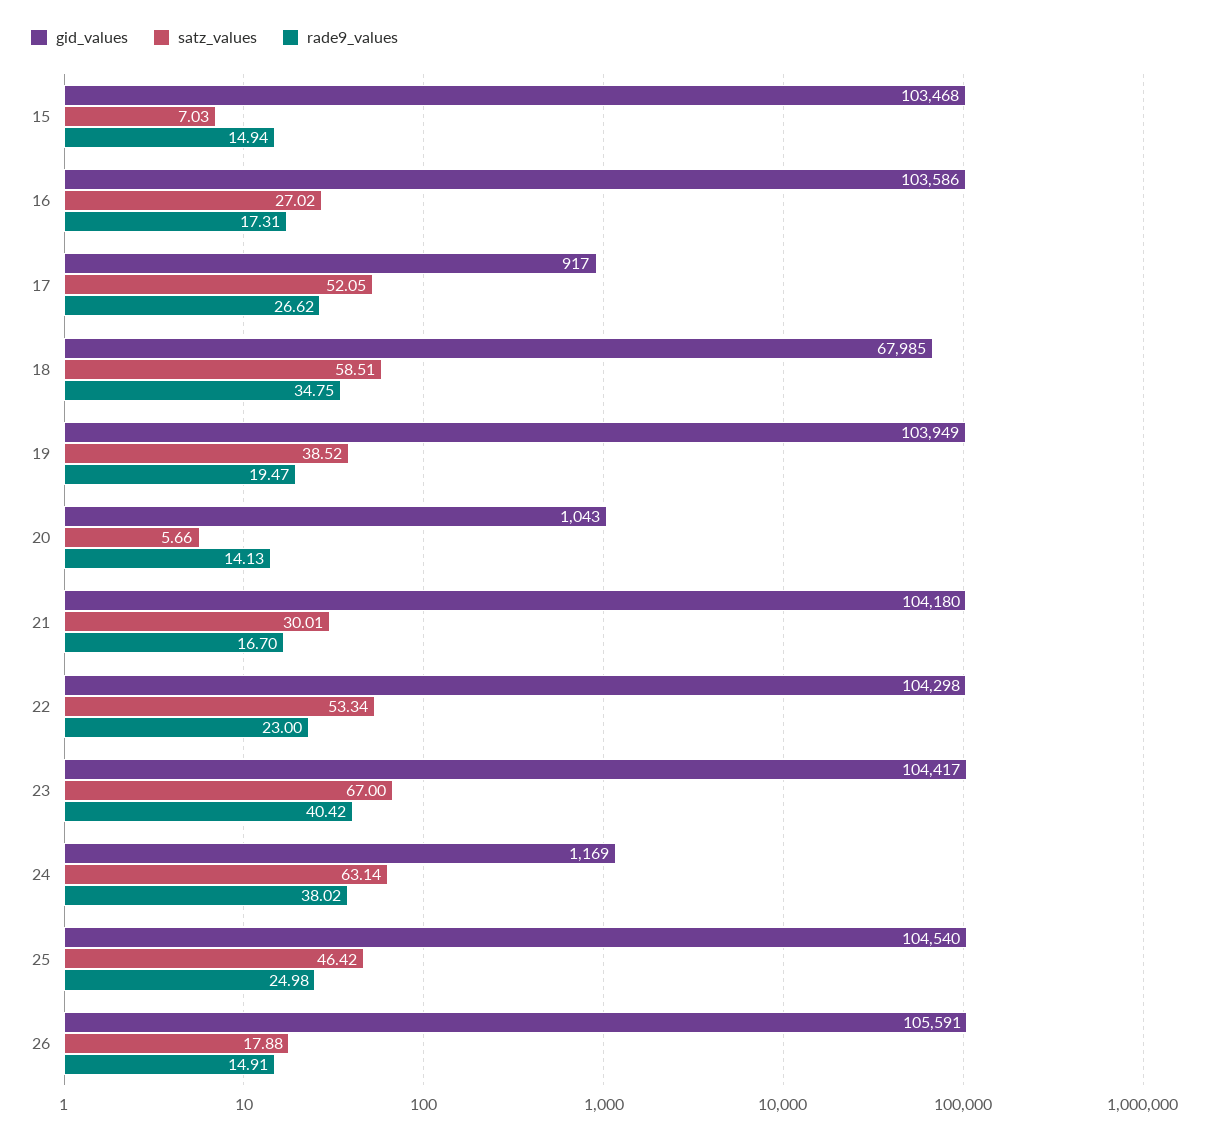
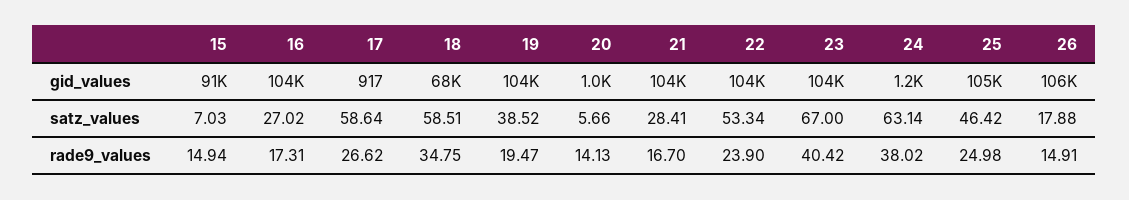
gid_values, 15: 103468 -> 91000
satz_values, 17: 52.05 -> 58.64
satz_values, 21: 30.01 -> 28.41
rade9_values, 22: 23 -> 23.9

